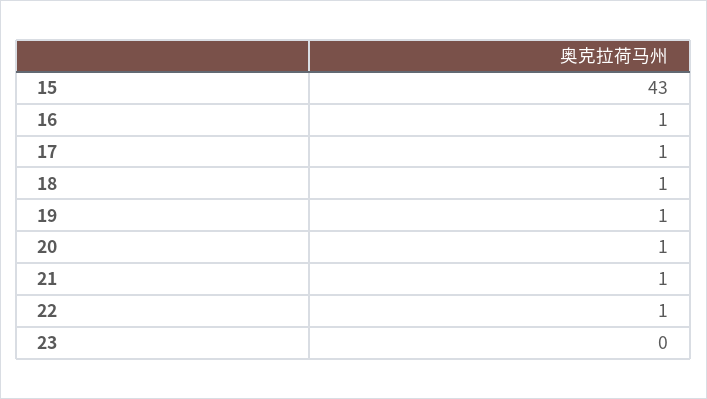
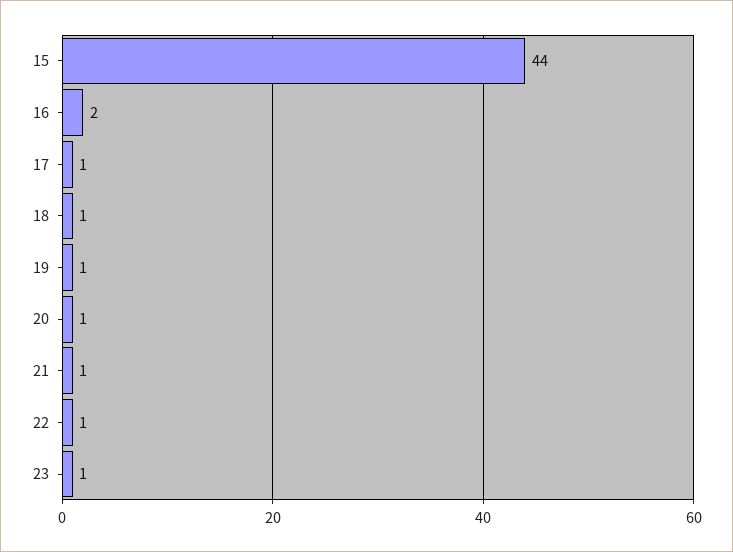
15: 43 -> 44
16: 1 -> 2
23: 0 -> 1

